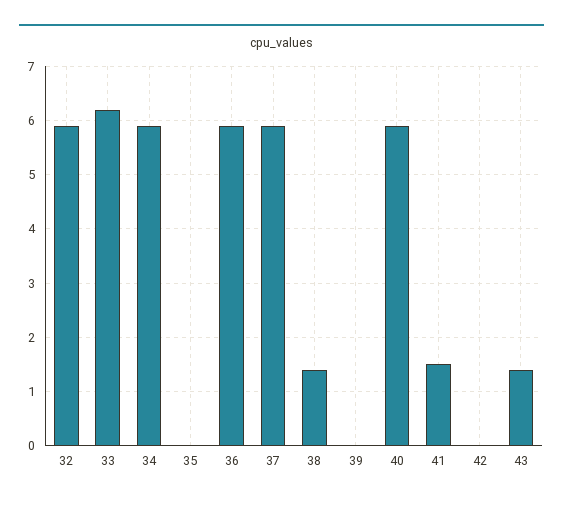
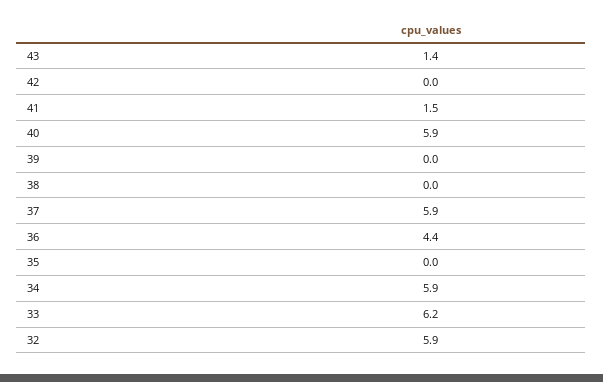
36: 6 -> 4.4
38: 1.5 -> 0

